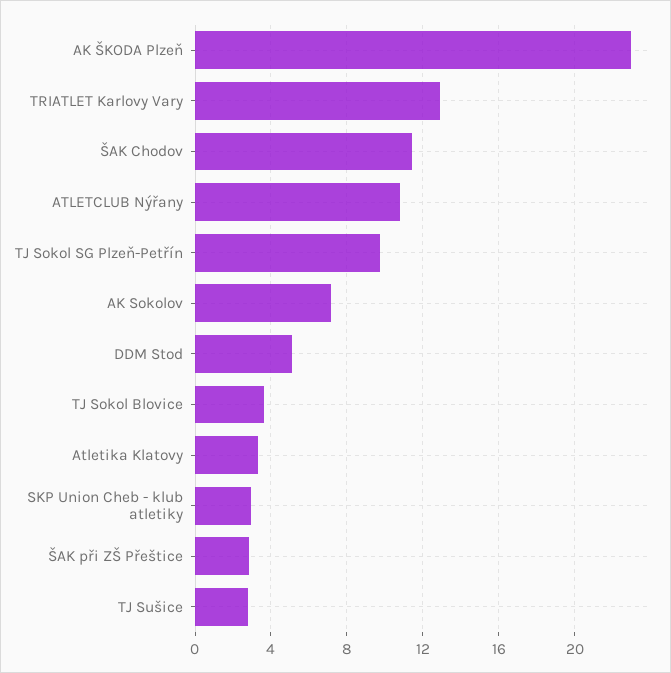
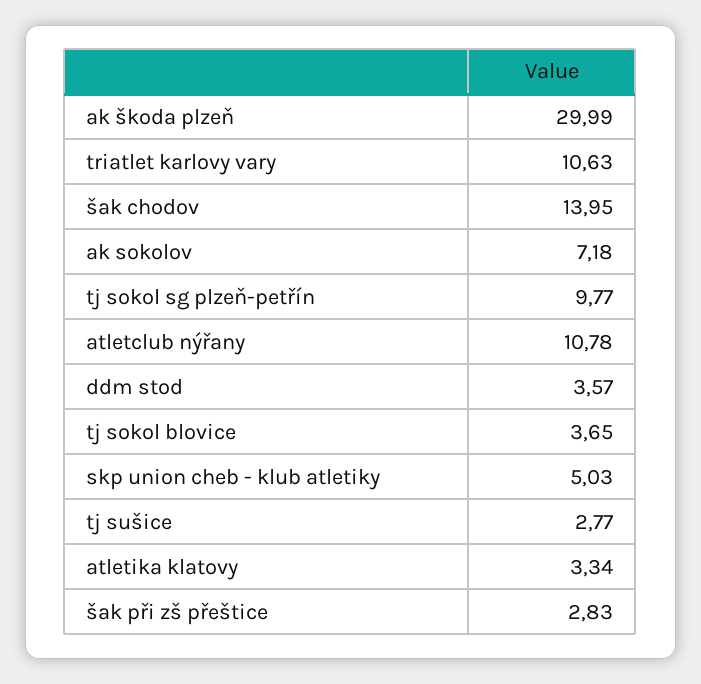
AK ŠKODA Plzeň: 23 -> 29.99
TRIATLET Karlovy Vary: 13 -> 10.63
ŠAK Chodov: 11.5 -> 13.95
DDM Stod: 5 -> 3.57
SKP Union Cheb - klub atletiky: 3 -> 5.03

